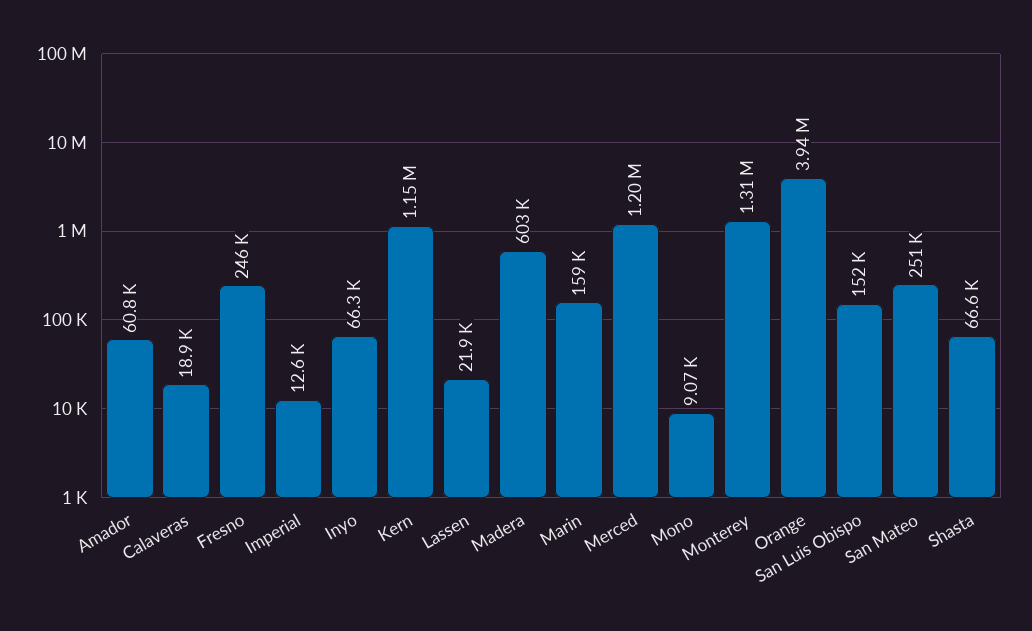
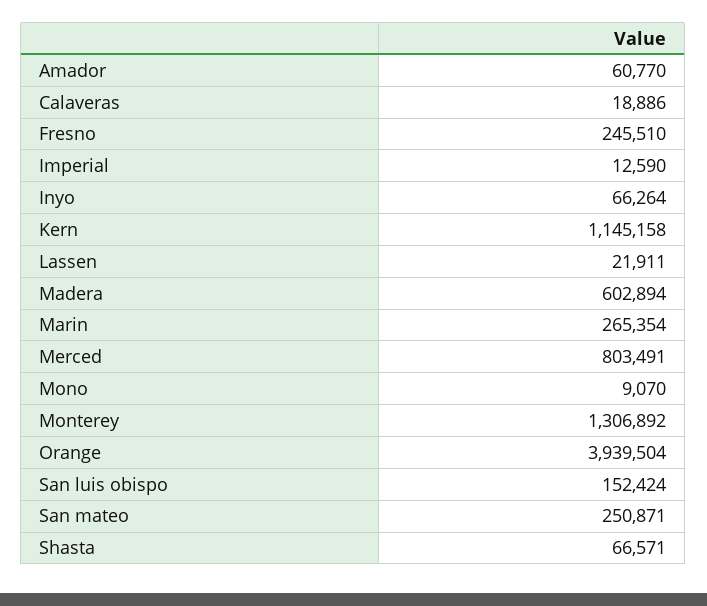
Marin: 159000 -> 265354
Merced: 1200000 -> 803491

